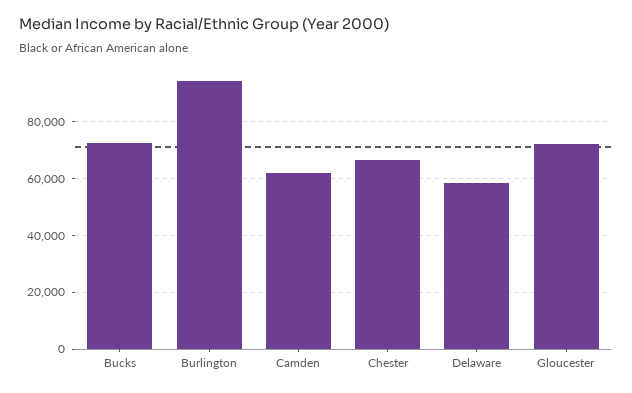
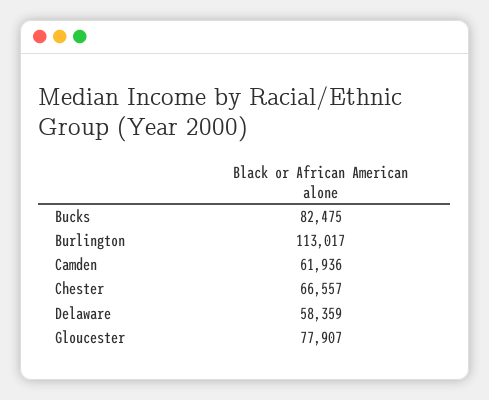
Bucks: 72500 -> 82475
Burlington: 95000 -> 113017
Gloucester: 72500 -> 77907

